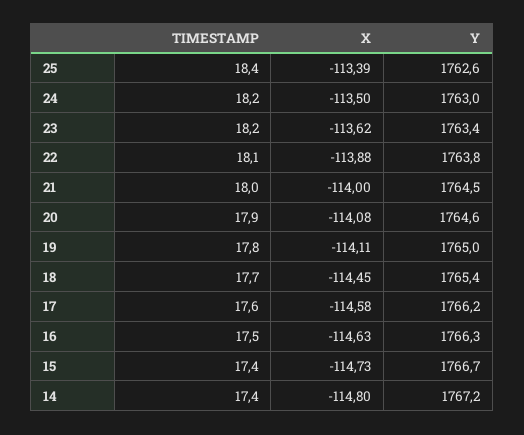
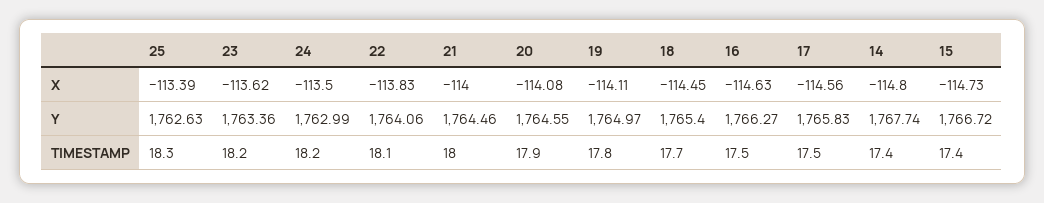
TIMESTAMP, 25: 18.4 -> 18.3
X, 22: -113.88 -> -113.83
Y, 22: 1763.8 -> 1764.06
TIMESTAMP, 17: 17.6 -> 17.5
X, 17: -114.58 -> -114.56
Y, 17: 1766.2 -> 1765.83
Y, 14: 1767.2 -> 1767.74

